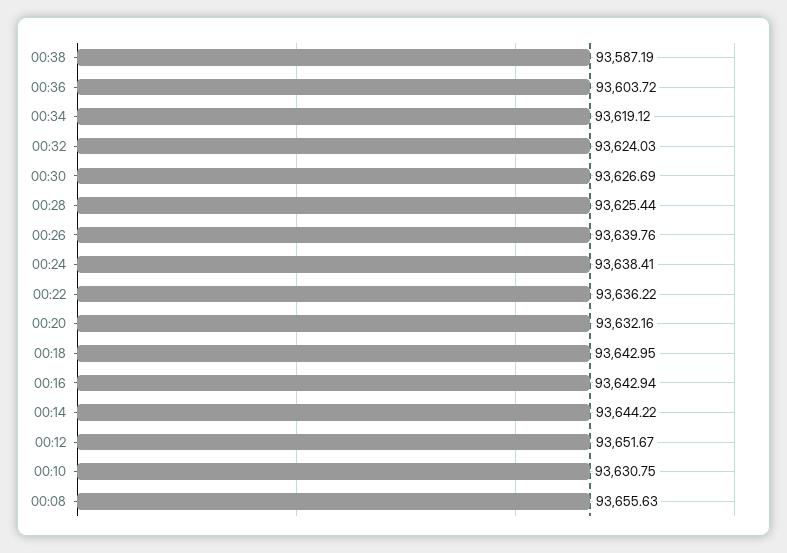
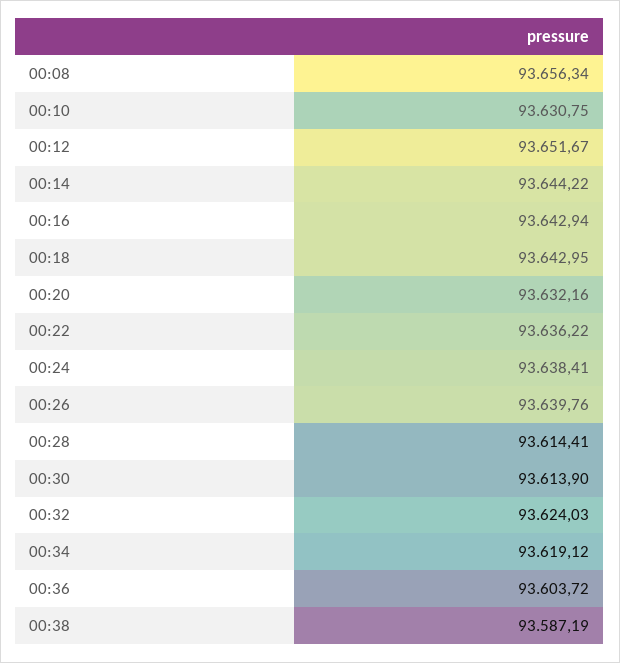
00:30: 93626.69 -> 93613.9
00:28: 93625.44 -> 93614.41
00:08: 93655.63 -> 93656.34

